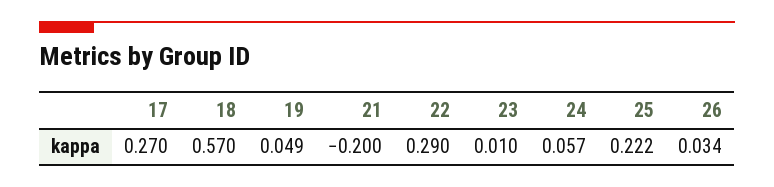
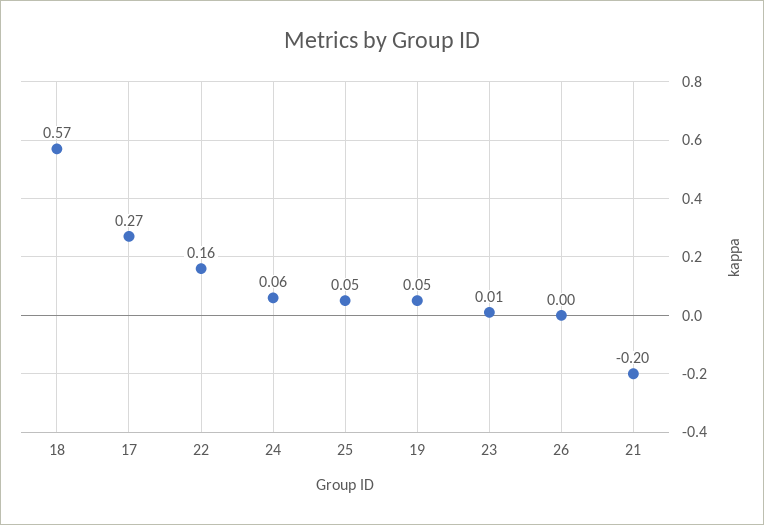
22: 0.29 -> 0.16
25: 0.222 -> 0.05
26: 0.034 -> 0

